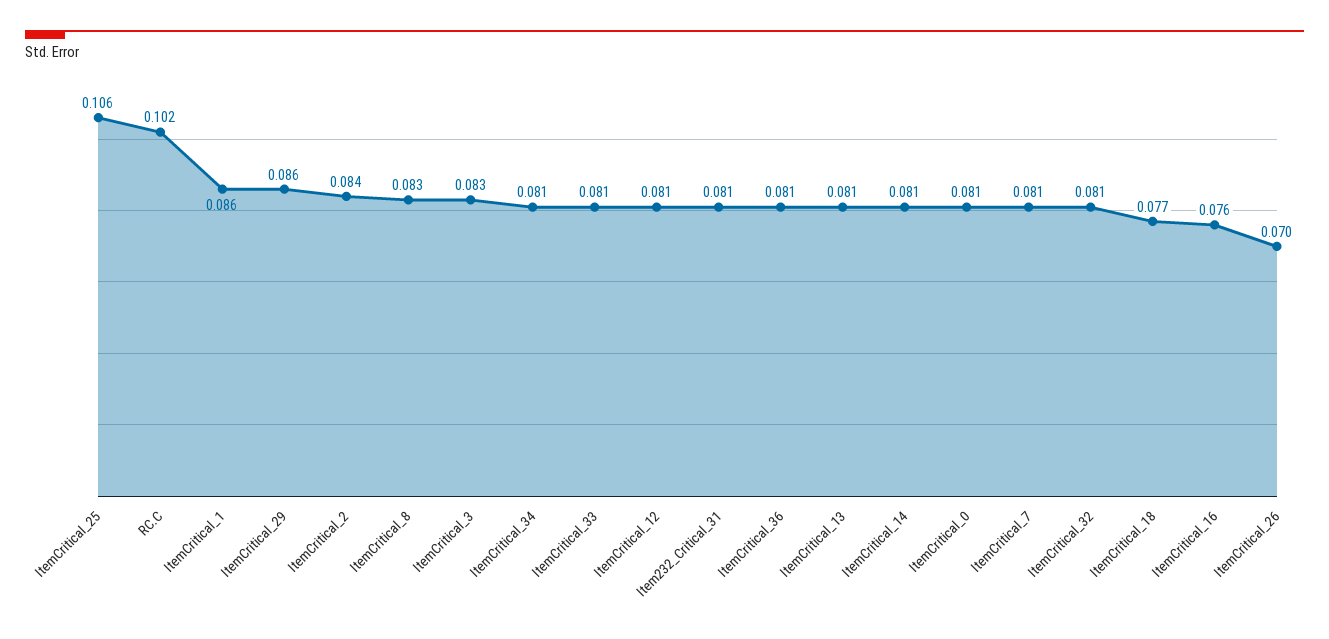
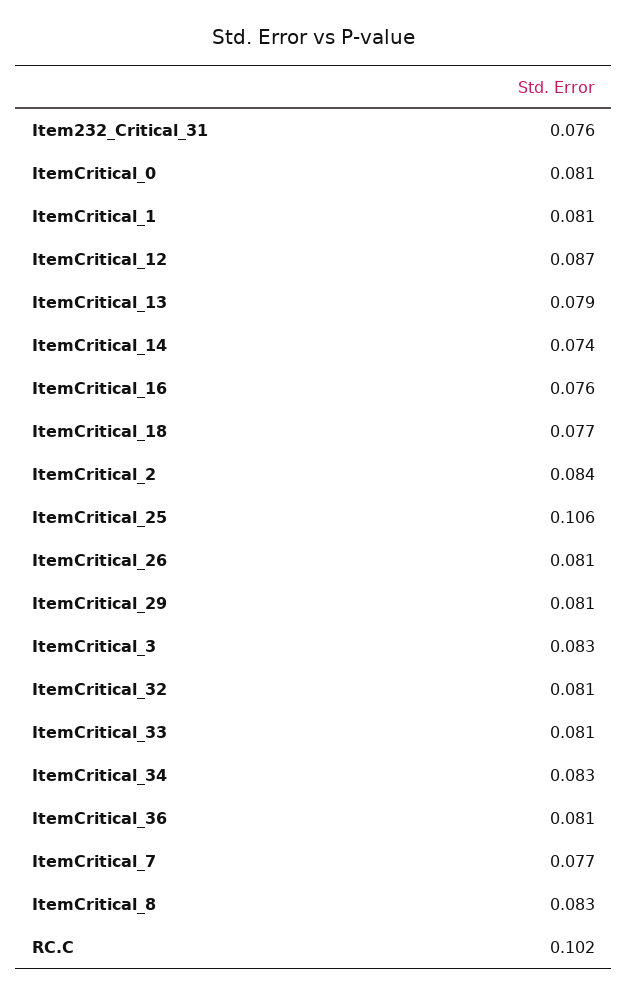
ItemCritical_1: 0.086 -> 0.081
ItemCritical_29: 0.086 -> 0.081
ItemCritical_34: 0.081 -> 0.083
ItemCritical_12: 0.081 -> 0.087
Item232_Critical_31: 0.081 -> 0.076
ItemCritical_13: 0.081 -> 0.079
ItemCritical_14: 0.081 -> 0.074
ItemCritical_7: 0.081 -> 0.077
ItemCritical_26: 0.07 -> 0.081

